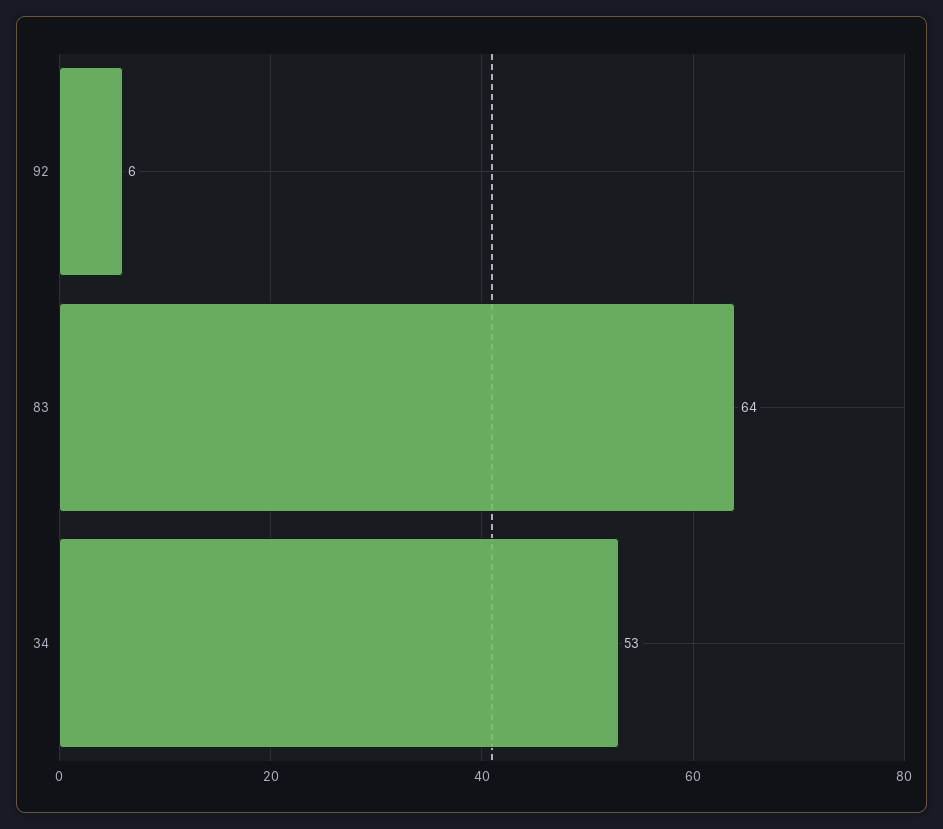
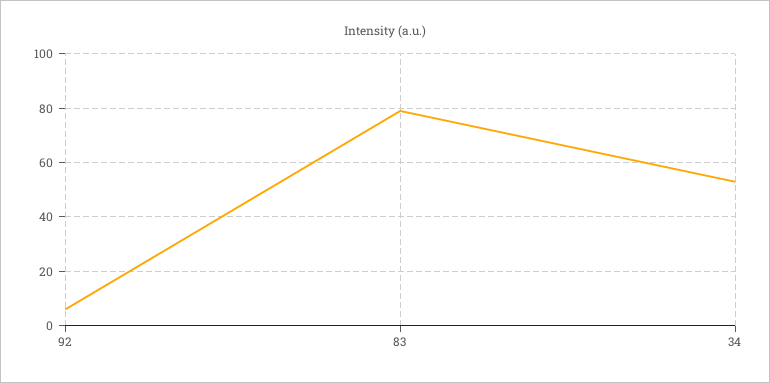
83: 64 -> 80

